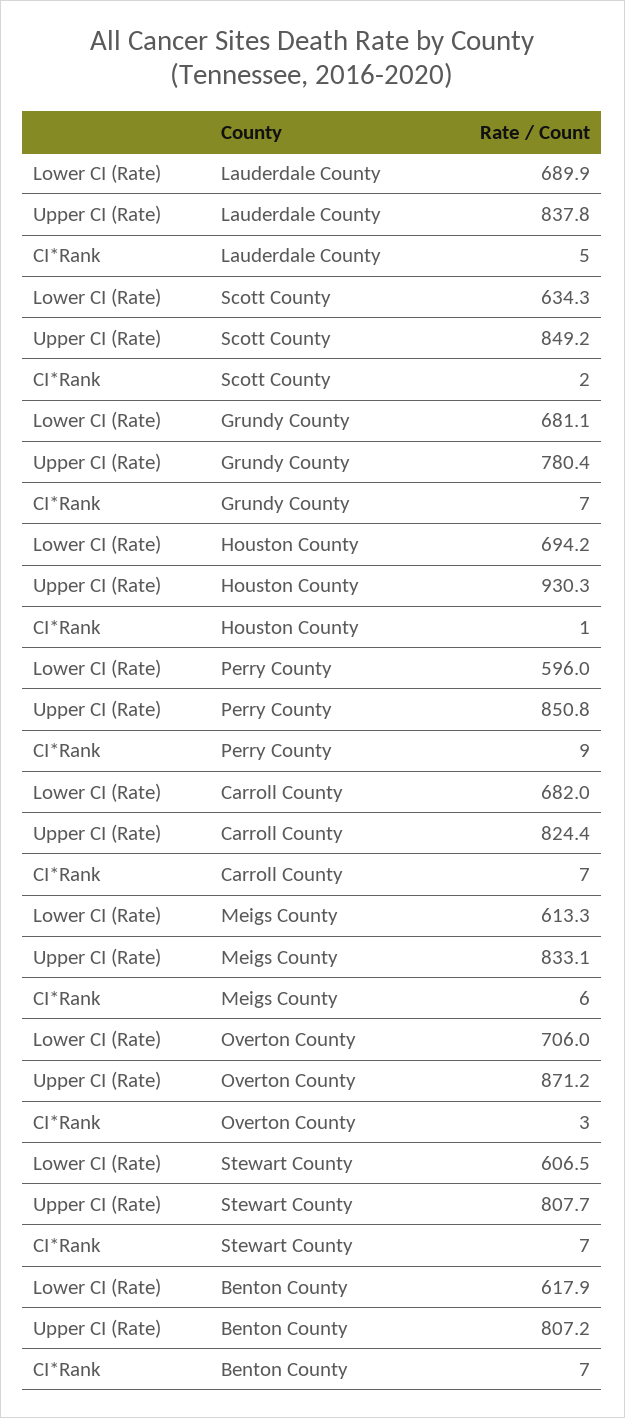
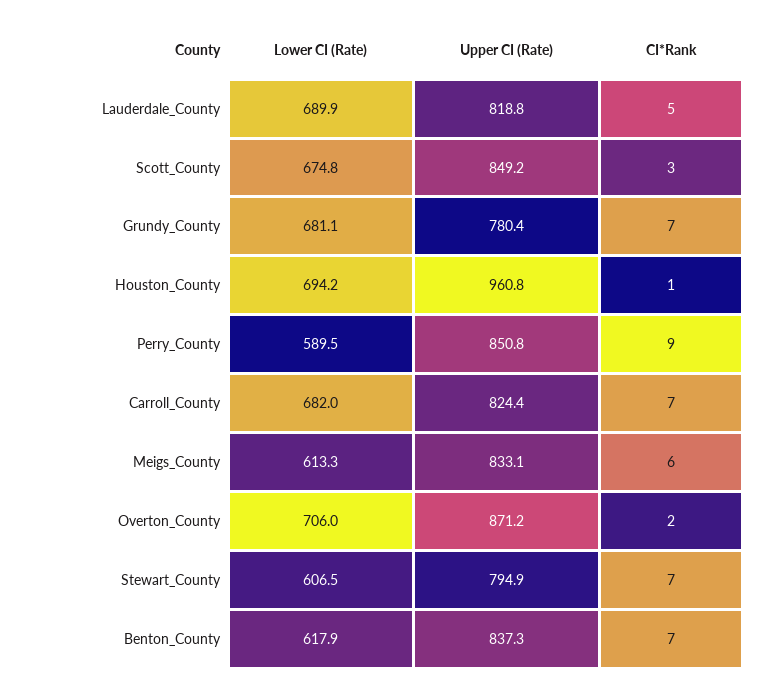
Upper CI (Rate), Lauderdale County: 837.8 -> 818.8
Lower CI (Rate), Scott County: 634.3 -> 674.8
CI*Rank, Scott County: 2 -> 3
Upper CI (Rate), Houston County: 930.3 -> 960.8
Lower CI (Rate), Perry County: 596 -> 589.5
CI*Rank, Overton County: 3 -> 2
Upper CI (Rate), Stewart County: 807.7 -> 794.9
Upper CI (Rate), Benton County: 807.2 -> 837.3

